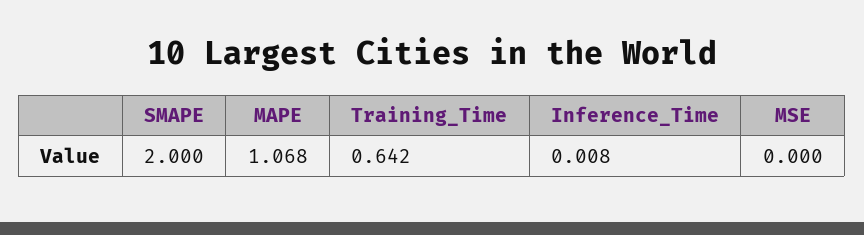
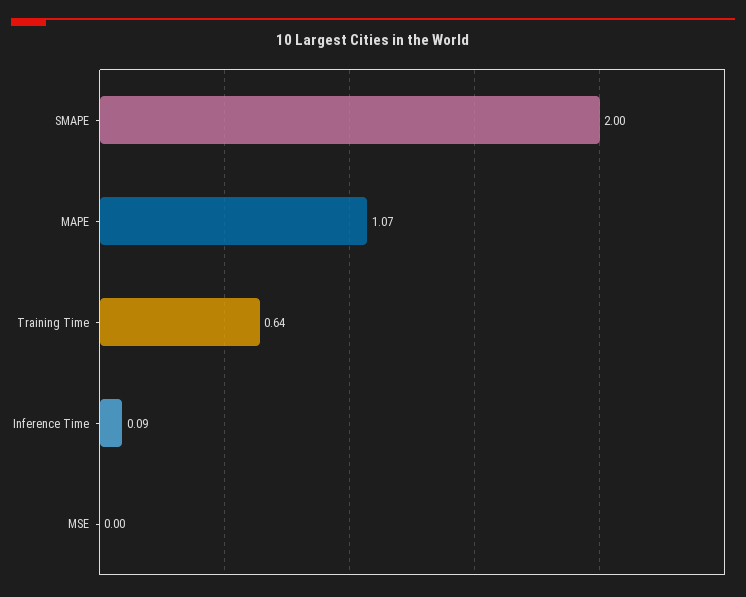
Inference_Time: 0.008 -> 0.09

